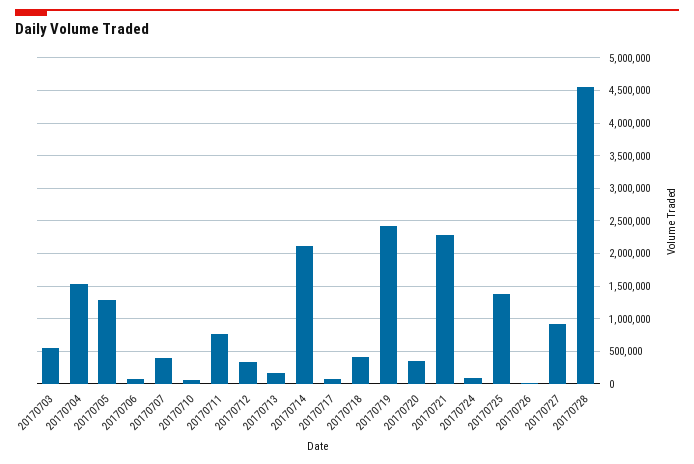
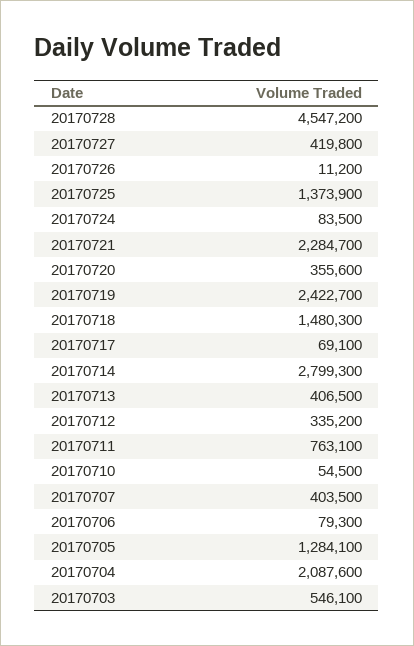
20170704: 1500000 -> 2087600
20170713: 200000 -> 406500
20170714: 2100000 -> 2799300
20170718: 400000 -> 1480300
20170727: 900000 -> 419800

